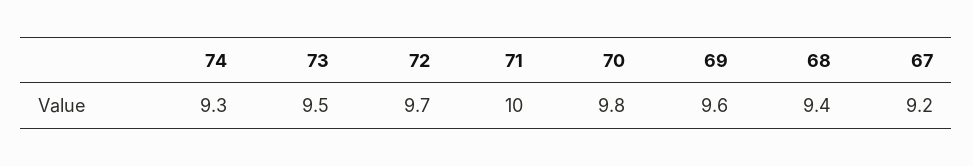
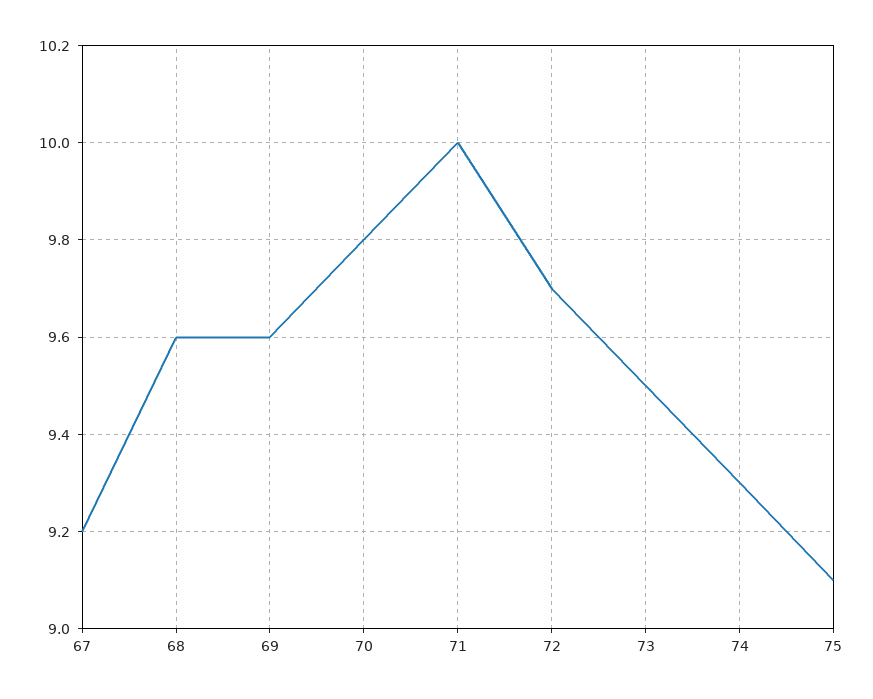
68: 9.4 -> 9.6
75: none -> 9.1

